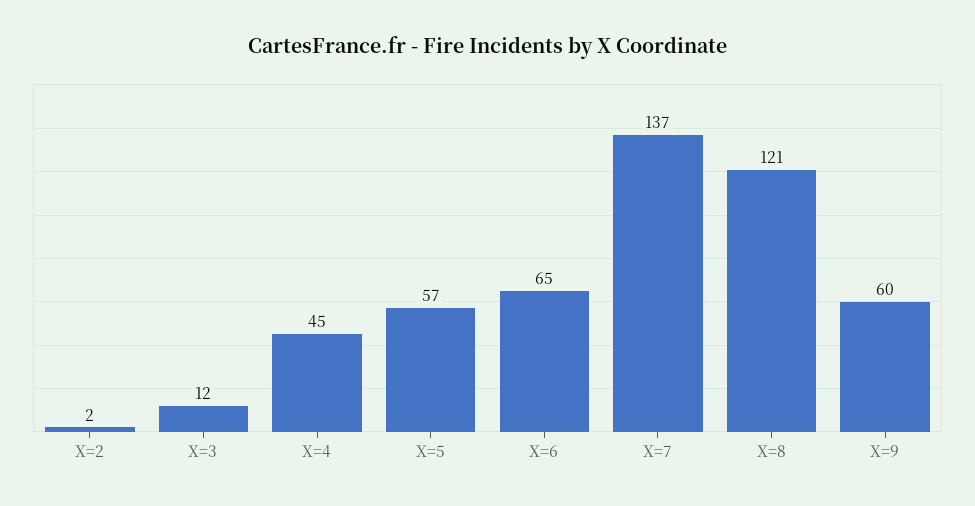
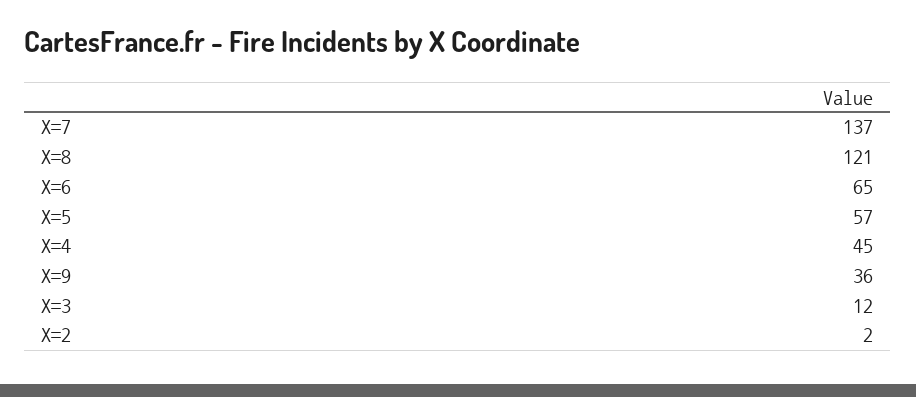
X=9: 60 -> 36

